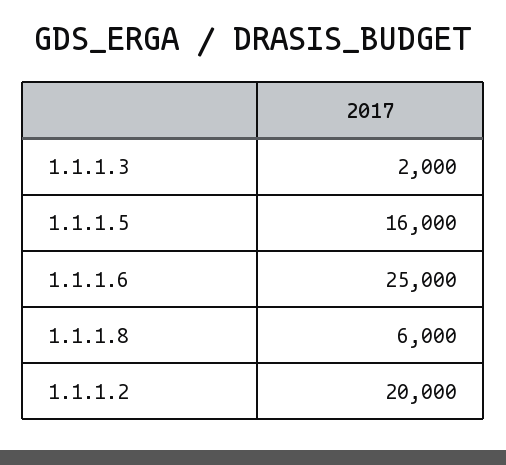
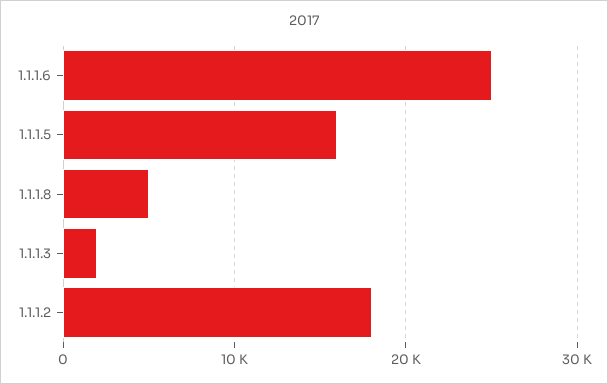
1.1.1.8: 6000 -> 5000
1.1.1.2: 20000 -> 18000

